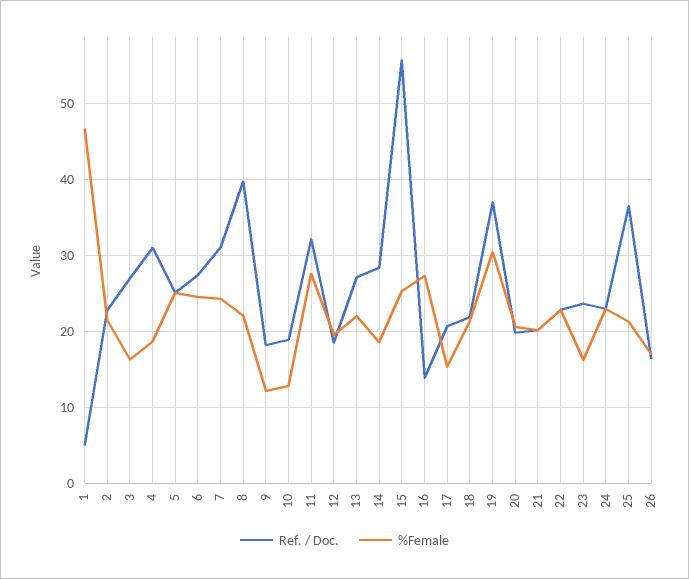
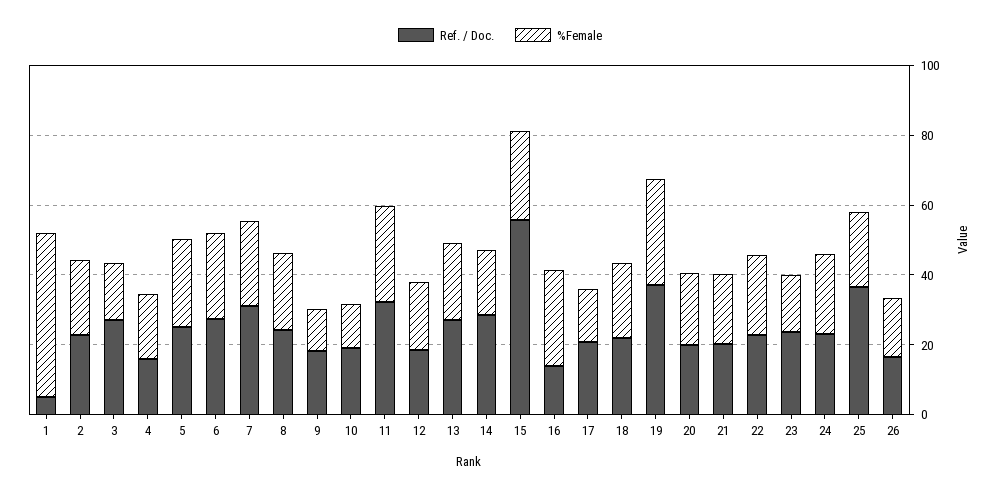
Ref. / Doc., 4: 31 -> 15
Ref. / Doc., 8: 40 -> 25

